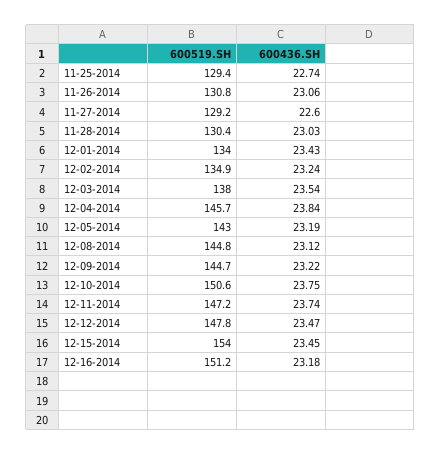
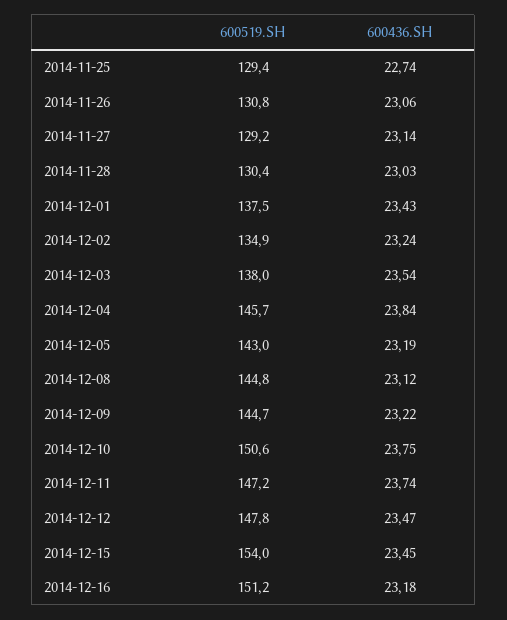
600436.SH, 11-27-2014: 22.6 -> 23.14
600519.SH, 12-01-2014: 134 -> 137.5

